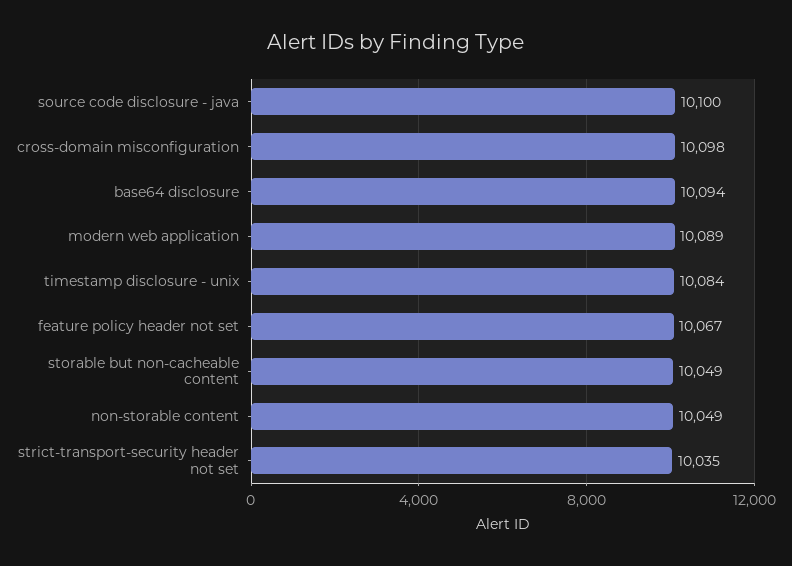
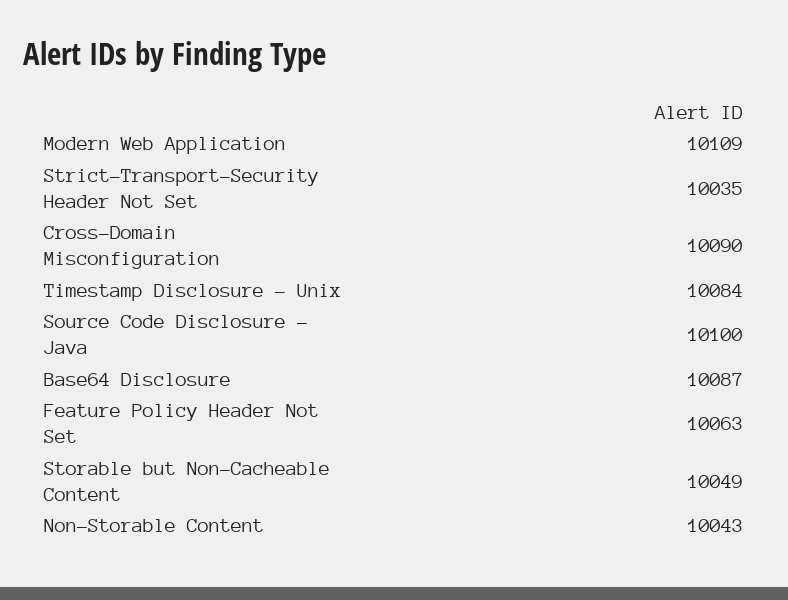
cross-domain misconfiguration: 10098 -> 10090
base64 disclosure: 10094 -> 10087
modern web application: 10089 -> 10109
feature policy header not set: 10067 -> 10063
non-storable content: 10049 -> 10043

